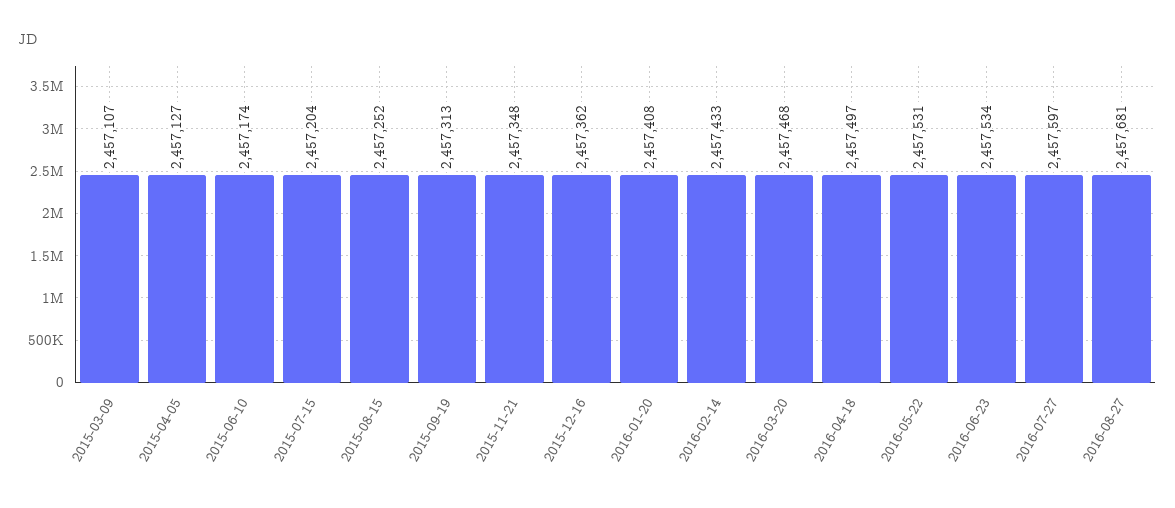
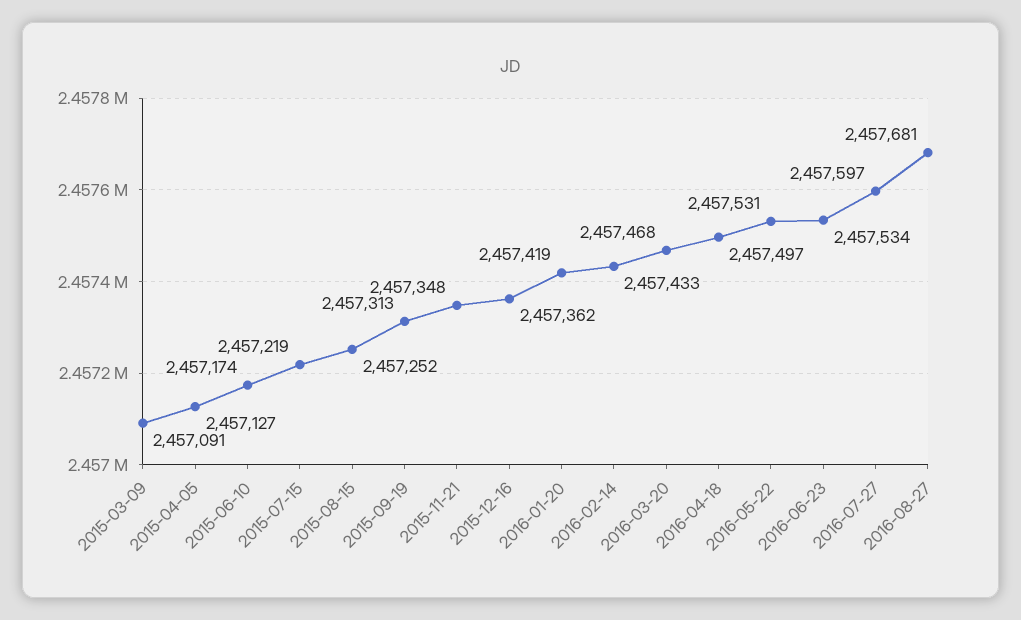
2015-03-09: 2457107 -> 2457091
2015-07-15: 2457204 -> 2457219
2016-01-20: 2457408 -> 2457419

